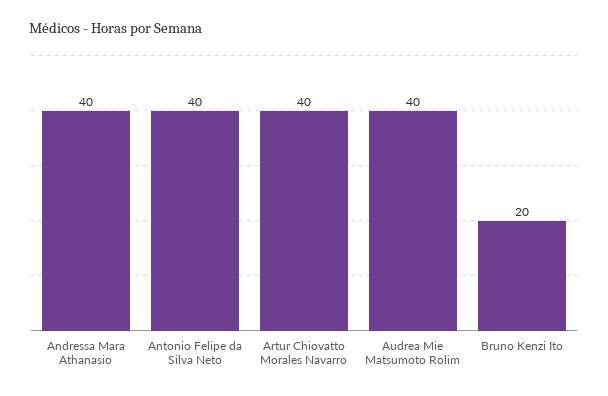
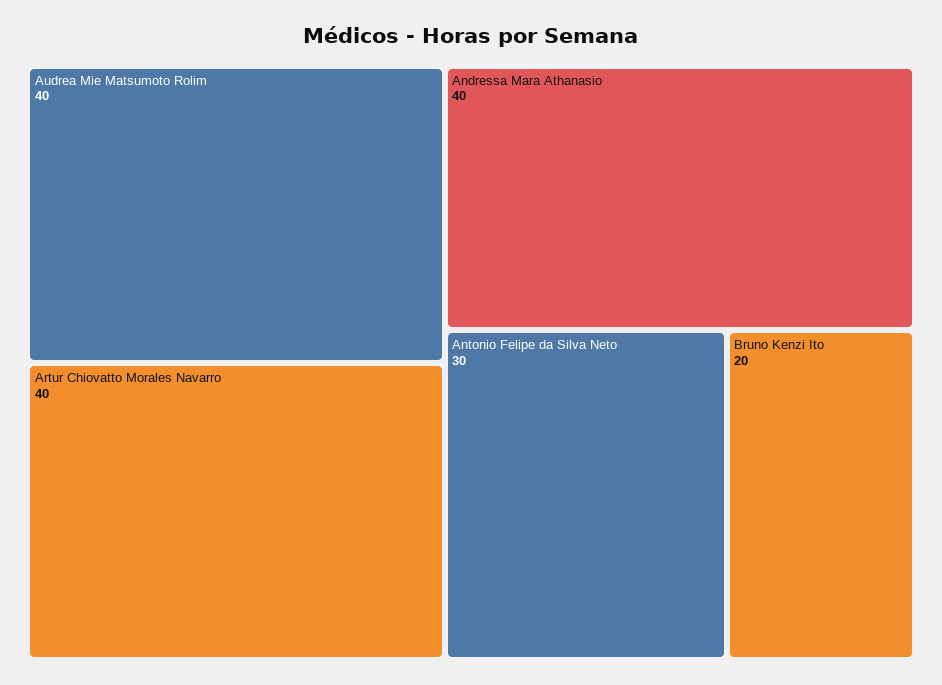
Antonio Felipe da Silva Neto: 40 -> 30

